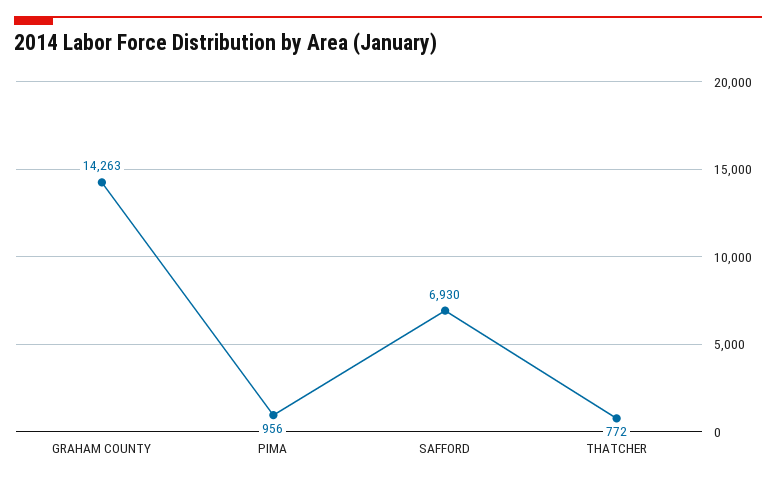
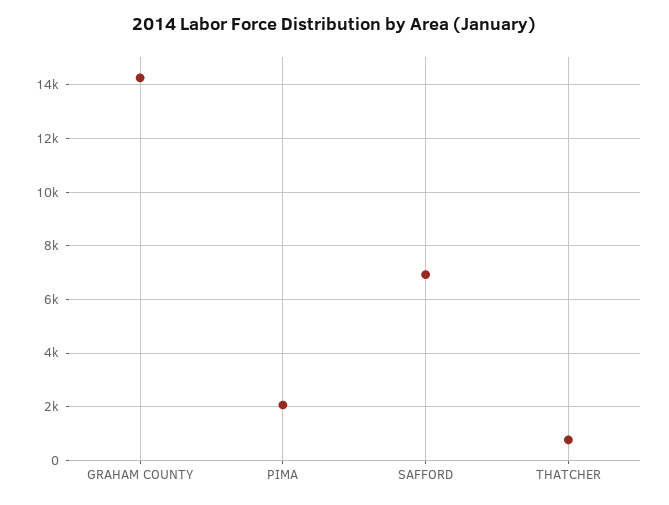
PIMA: 956 -> 2000

